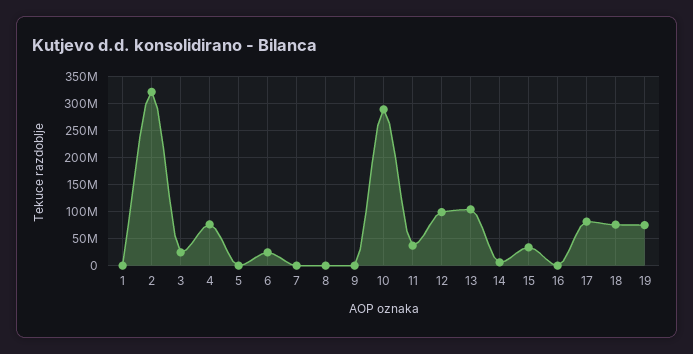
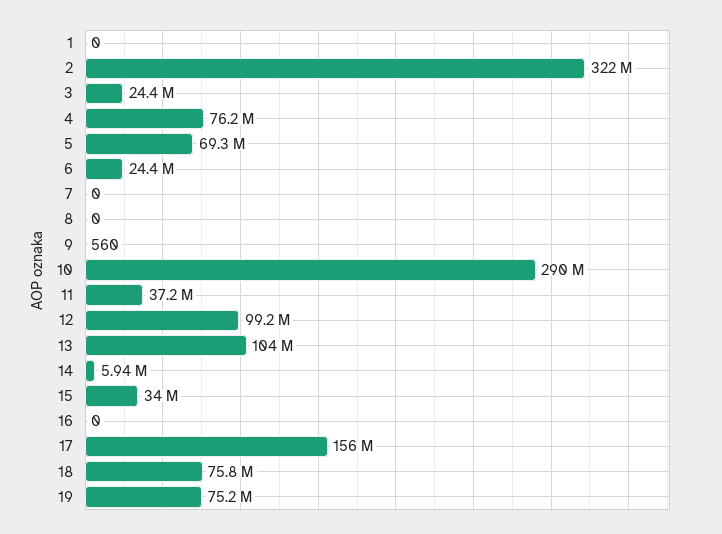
5: 0 -> 69300000
17: 75000000 -> 156000000

